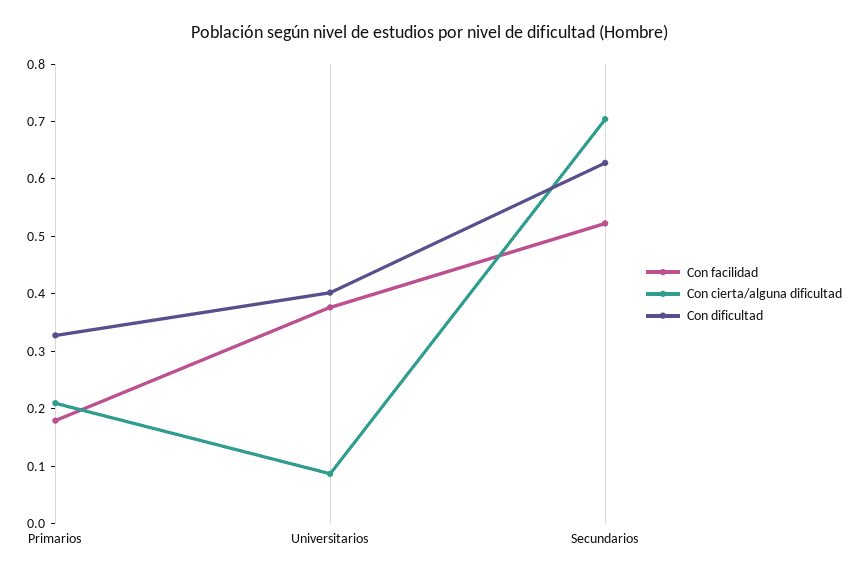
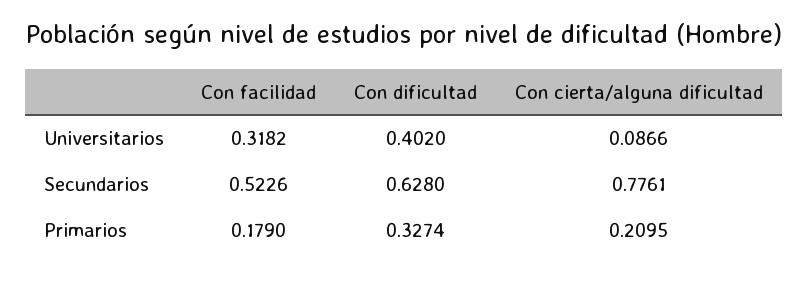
Con facilidad, Universitarios: 0.38 -> 0.3182
Con cierta/alguna dificultad, Secundarios: 0.7 -> 0.7761

